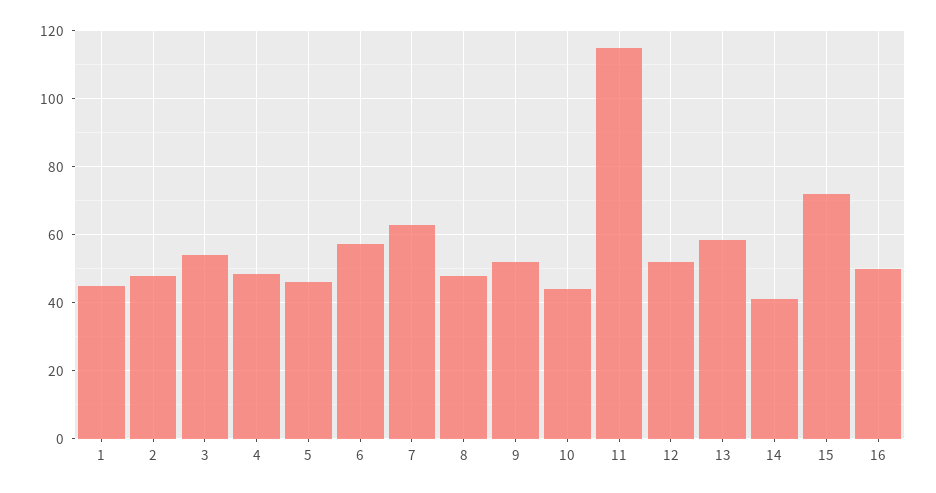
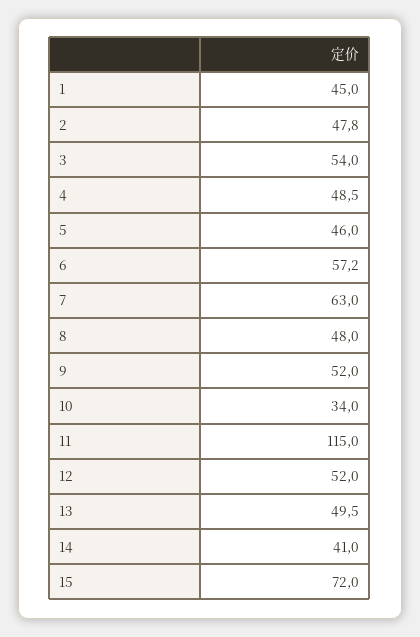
10: 44 -> 34
13: 58 -> 49.5
16: 50 -> none

